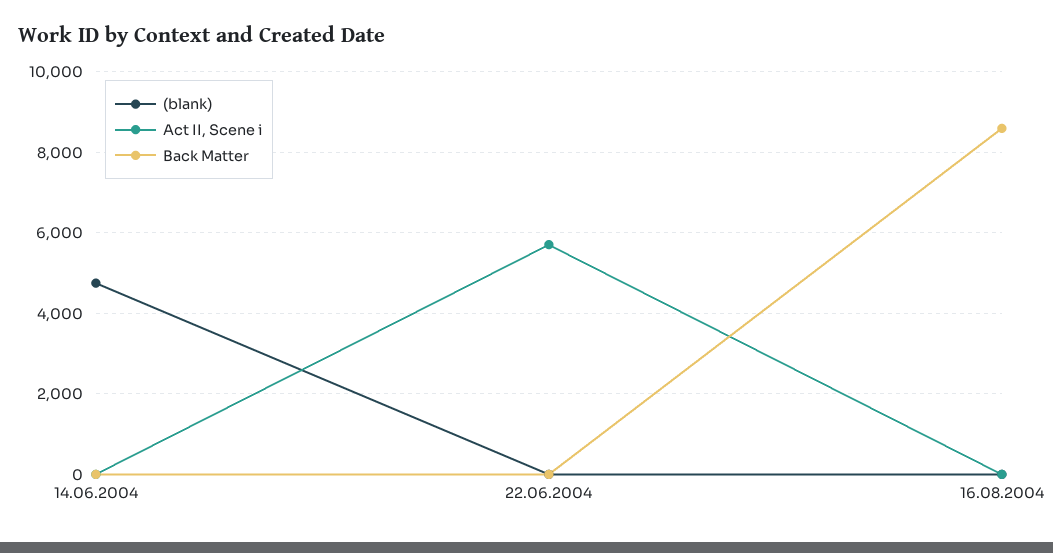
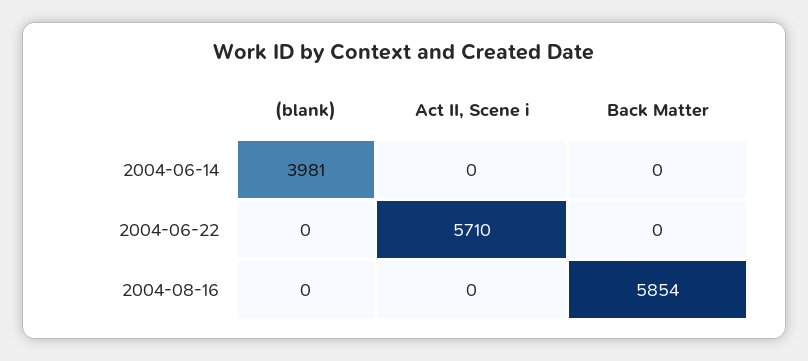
(blank), 14.06.2004: 4800 -> 3981
Back Matter, 16.08.2004: 8600 -> 5854

